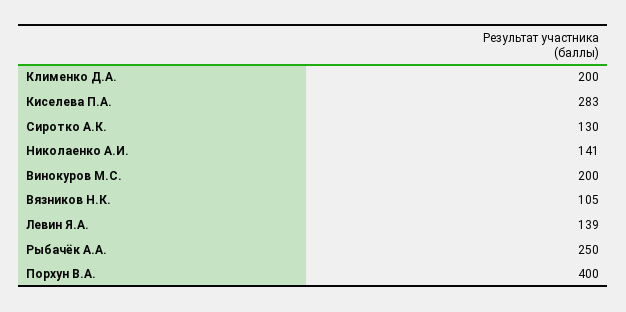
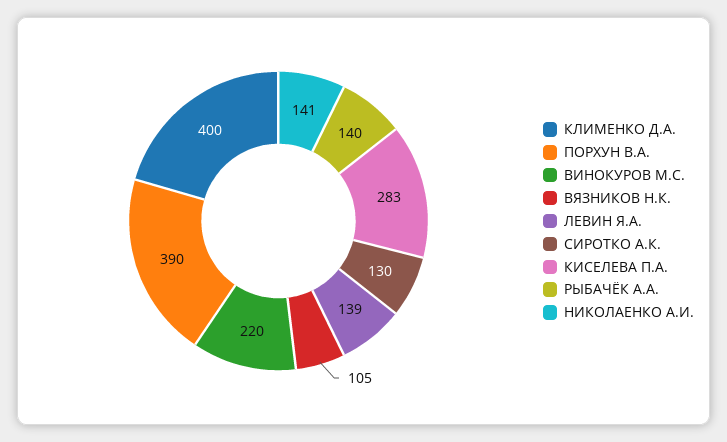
Клименко Д.А.: 200 -> 400
Винокуров М.С.: 200 -> 220
Рыбачёк А.А.: 250 -> 140
Порхун В.А.: 400 -> 390

